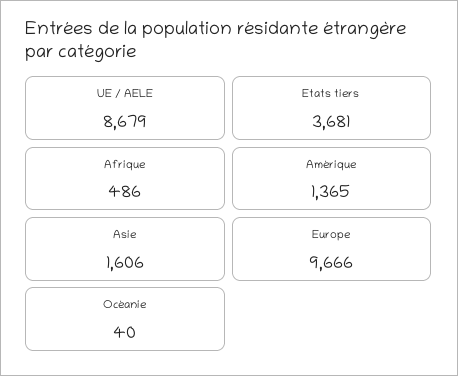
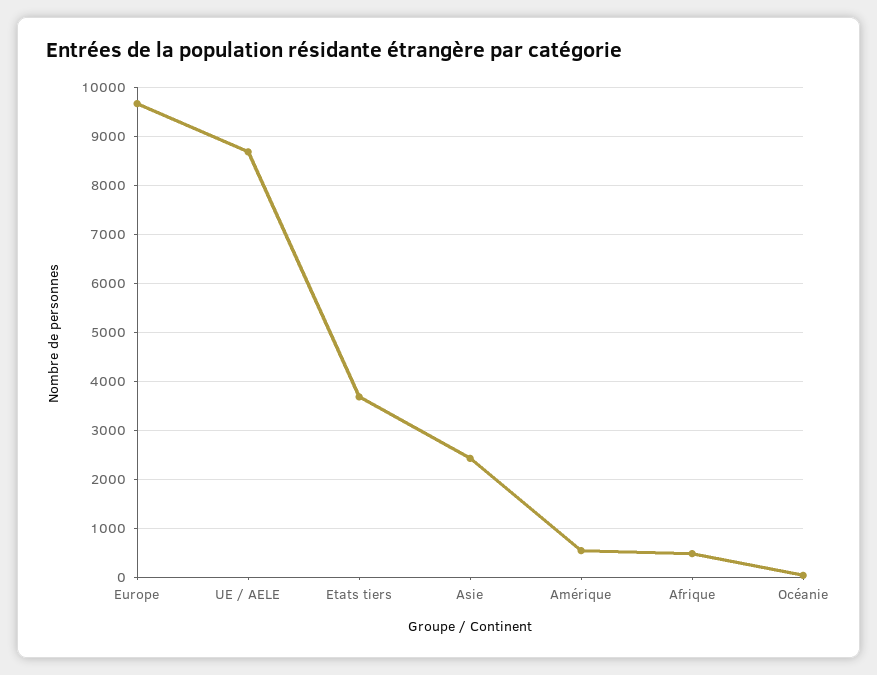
Amérique: 1365 -> 600
Asie: 1606 -> 2400

